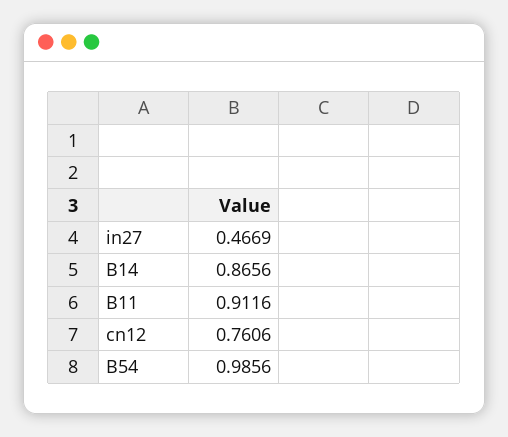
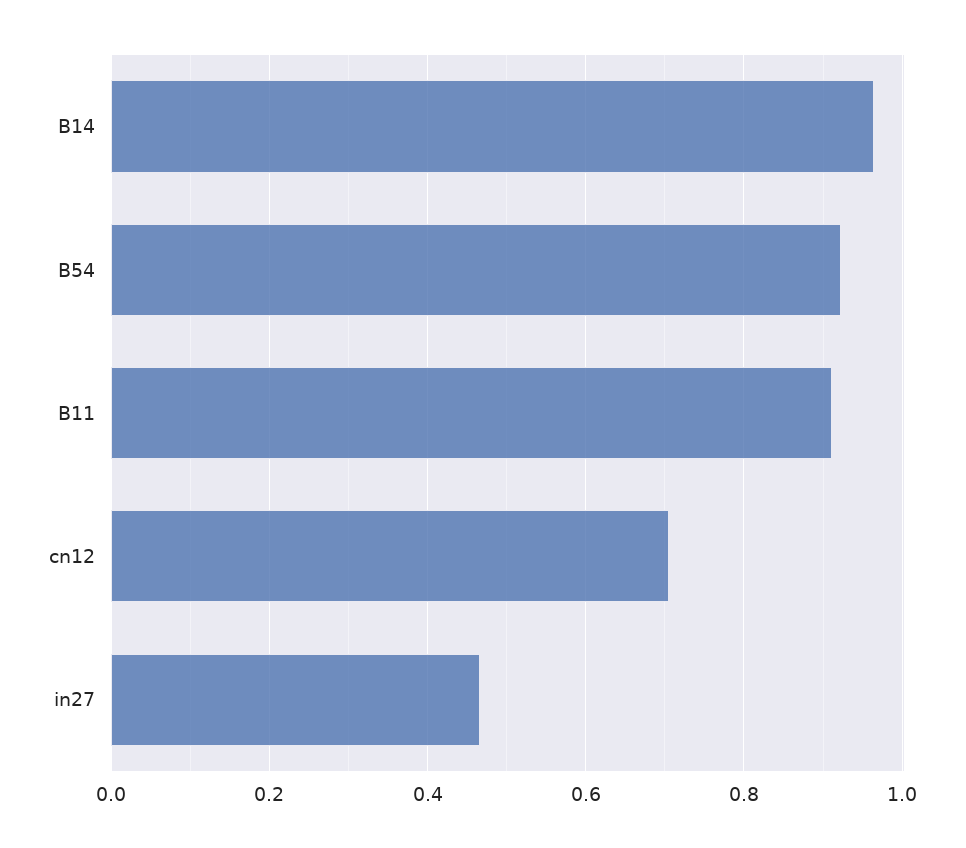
B14: 0.8656 -> 0.96
cn12: 0.7606 -> 0.7
B54: 0.9856 -> 0.92

